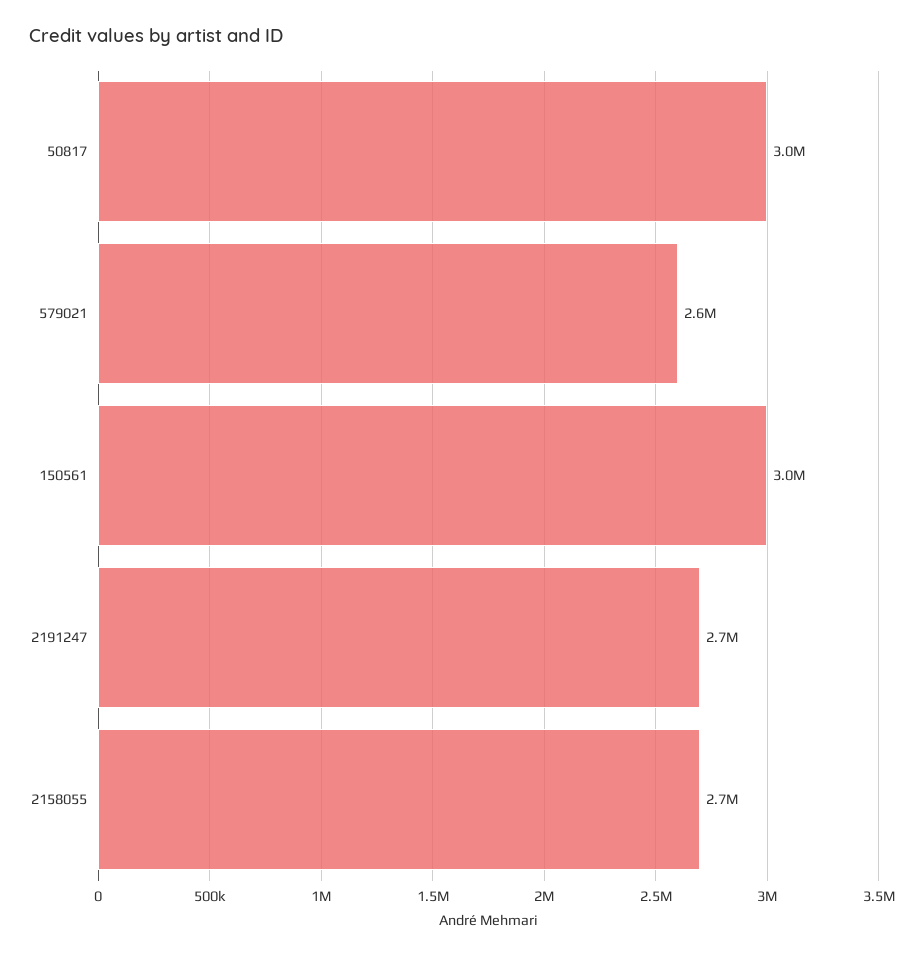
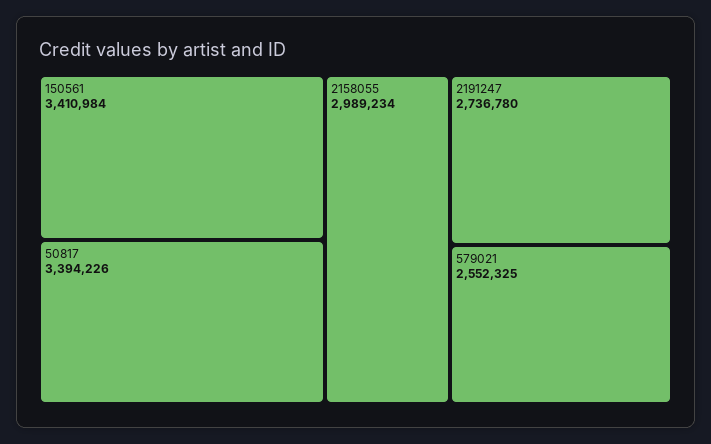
50817: 3000000 -> 3394226
150561: 3000000 -> 3410984
2158055: 2700000 -> 2989234

